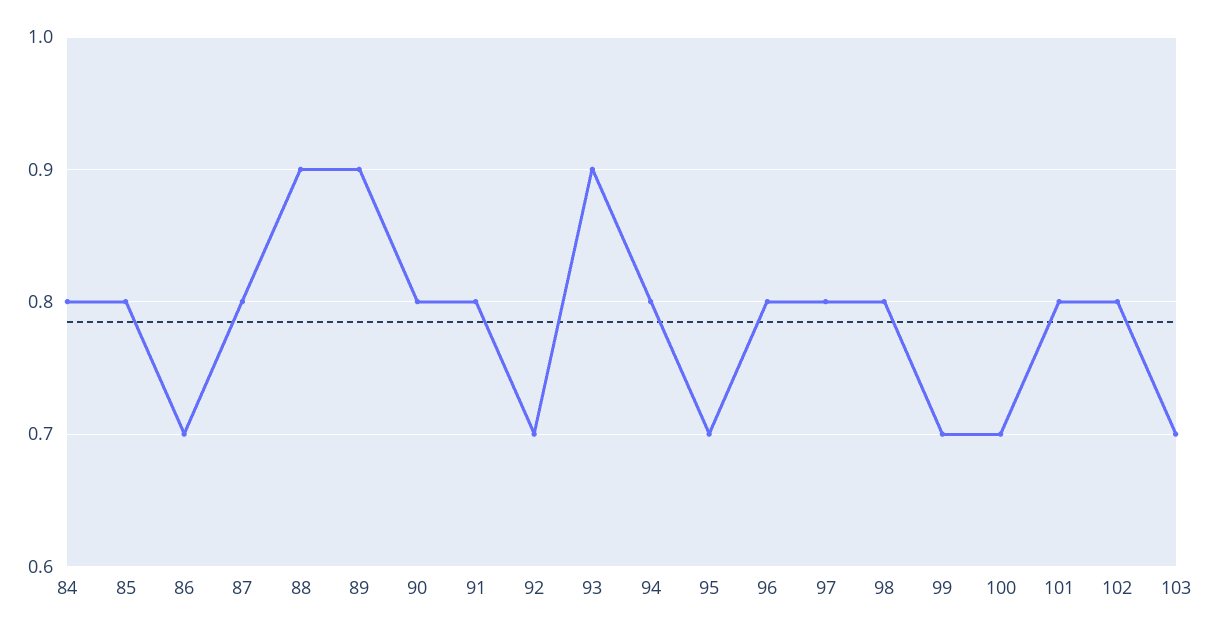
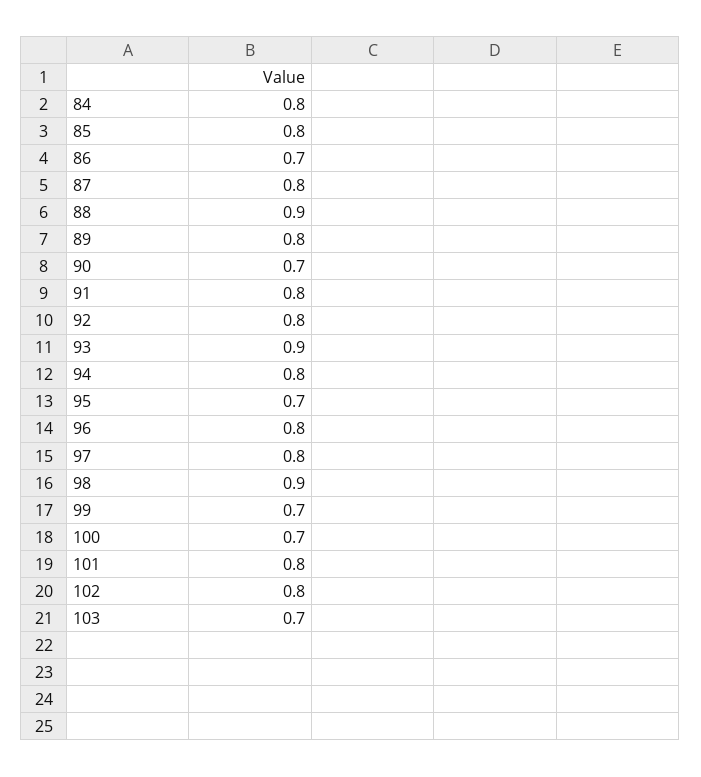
89: 0.9 -> 0.8
90: 0.8 -> 0.7
92: 0.7 -> 0.8
98: 0.8 -> 0.9

